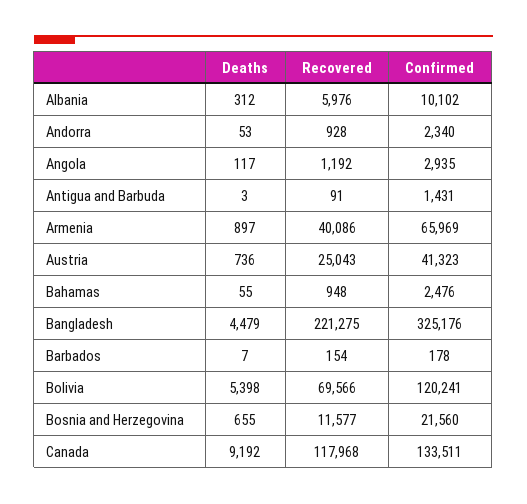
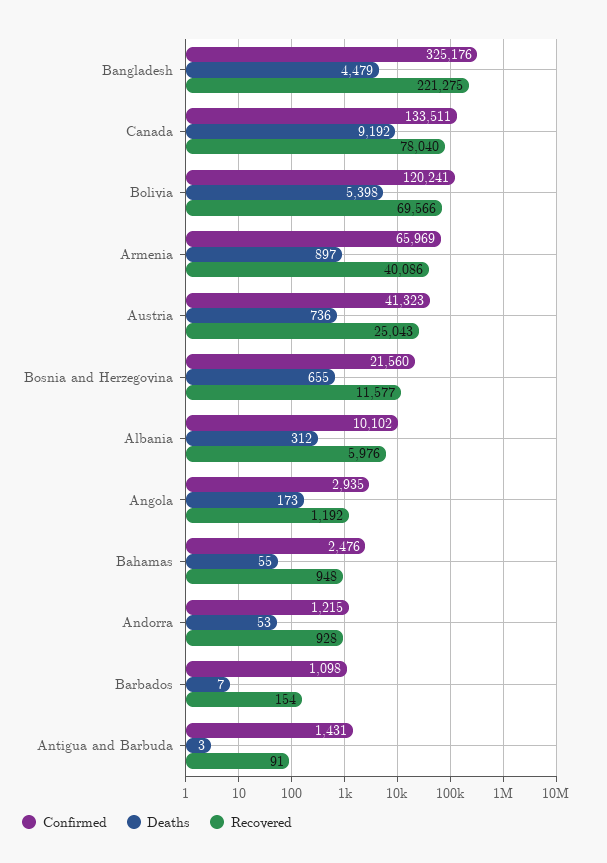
Confirmed, Andorra: 2340 -> 1215
Deaths, Angola: 117 -> 173
Confirmed, Barbados: 178 -> 1098
Recovered, Canada: 117968 -> 78040

